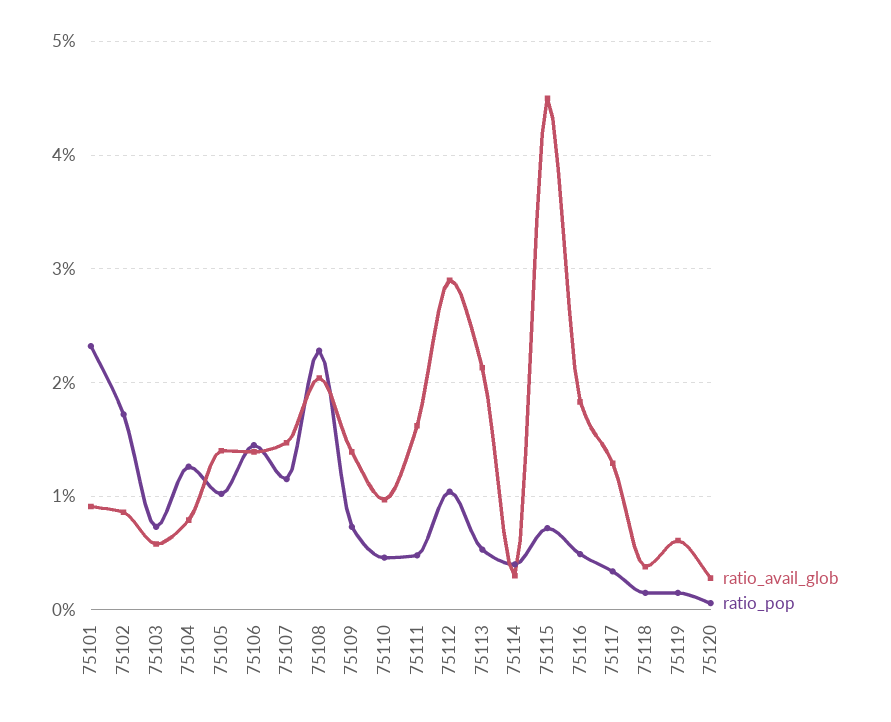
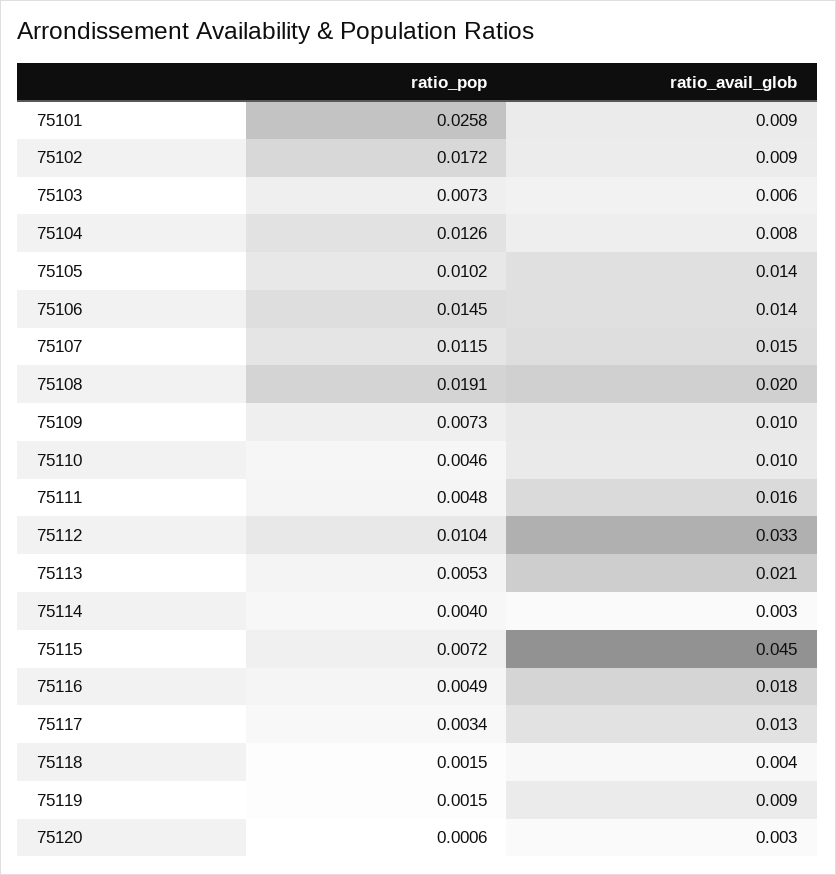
ratio_pop, 75101: 0.023 -> 0.0258
ratio_pop, 75108: 0.023 -> 0.0191
ratio_avail_glob, 75109: 0.014 -> 0.01
ratio_avail_glob, 75112: 0.029 -> 0.033
ratio_avail_glob, 75119: 0.006 -> 0.009

